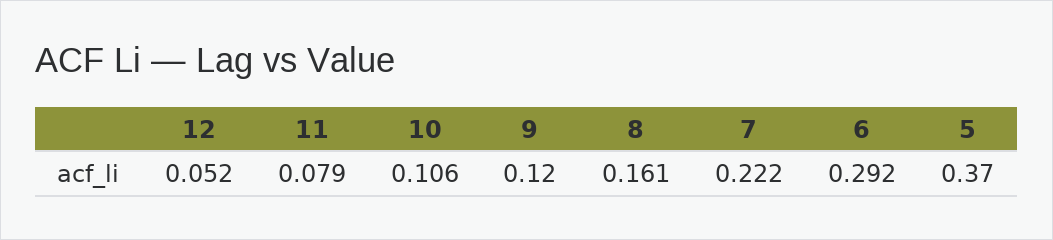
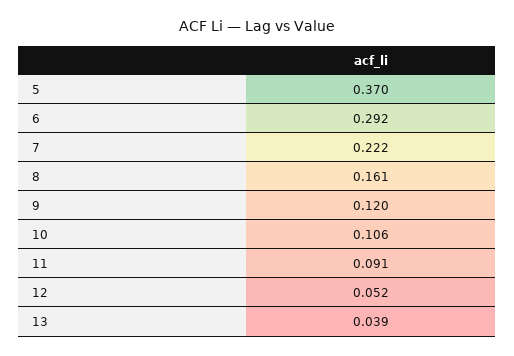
11: 0.079 -> 0.091
13: none -> 0.039

